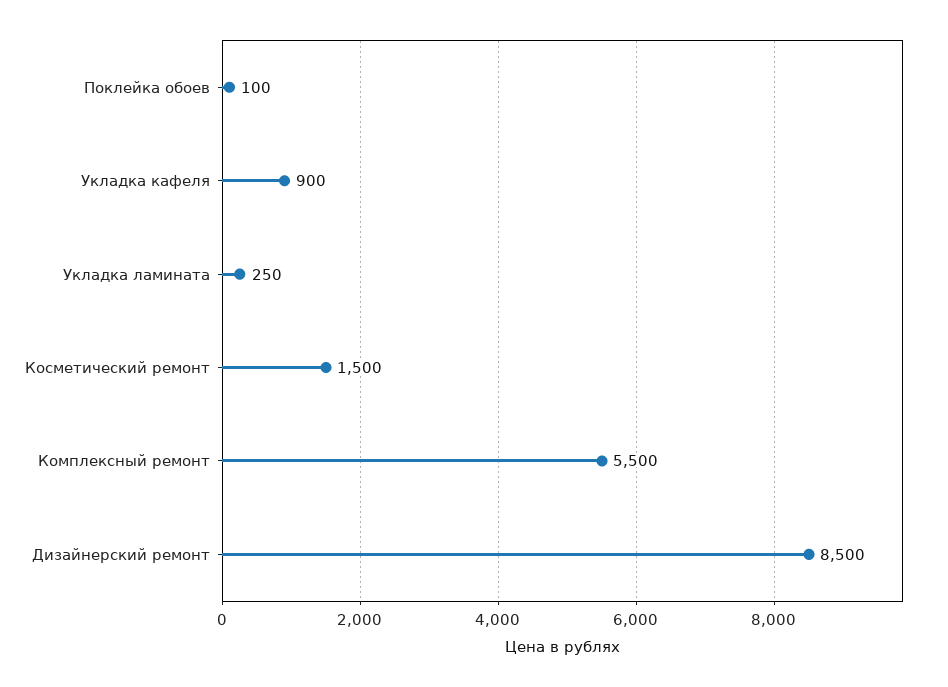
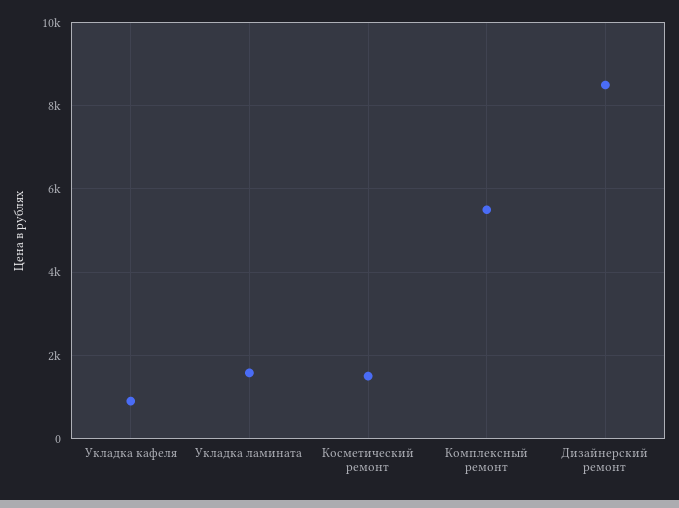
Поклейка обоев: 100 -> none
Укладка ламината: 250 -> 1600

